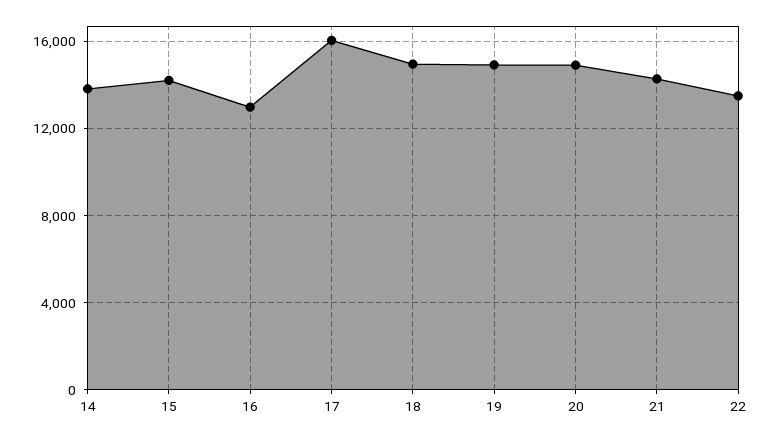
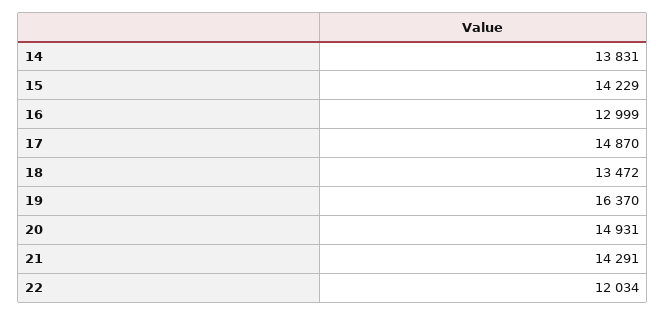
17: 16000 -> 14870
18: 15000 -> 13472
19: 15000 -> 16370
22: 13500 -> 12034

